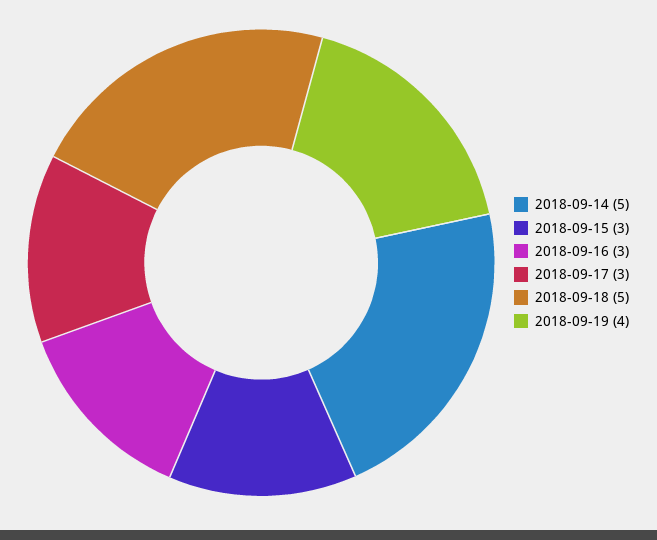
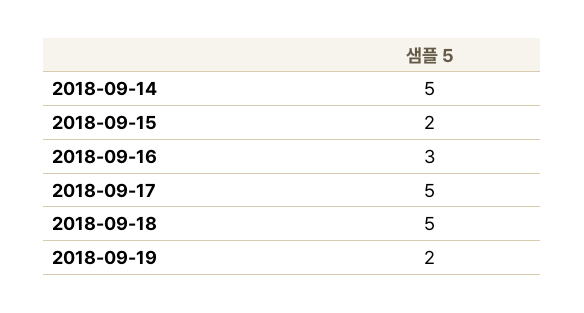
2018-09-15: 3 -> 2
2018-09-17: 3 -> 5
2018-09-19: 4 -> 2

